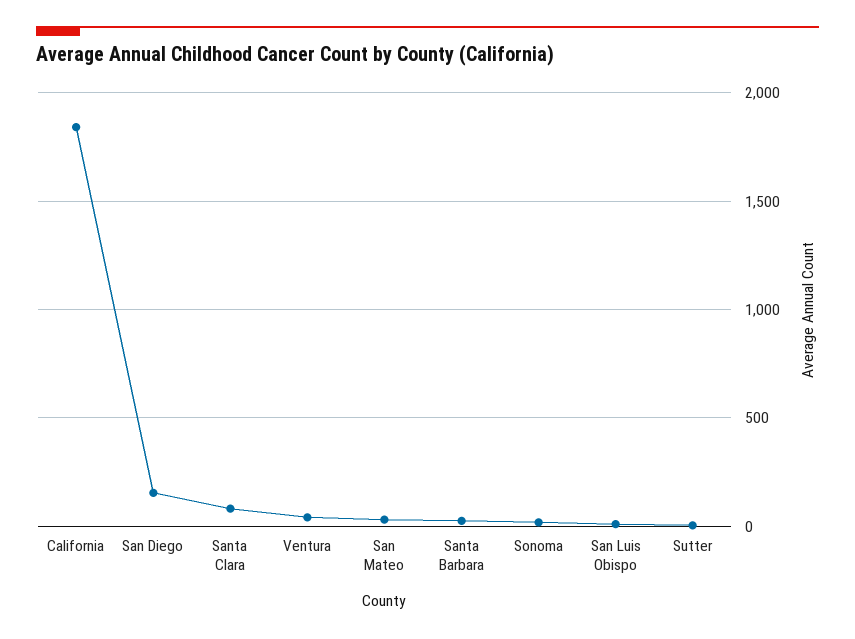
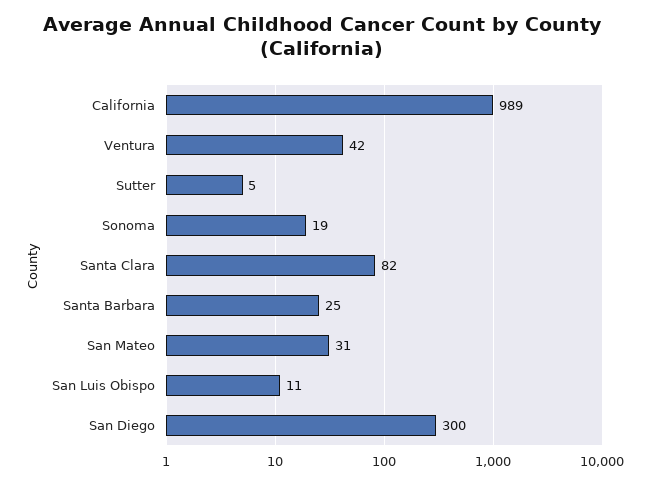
California: 1850 -> 989
San Diego: 150 -> 300

